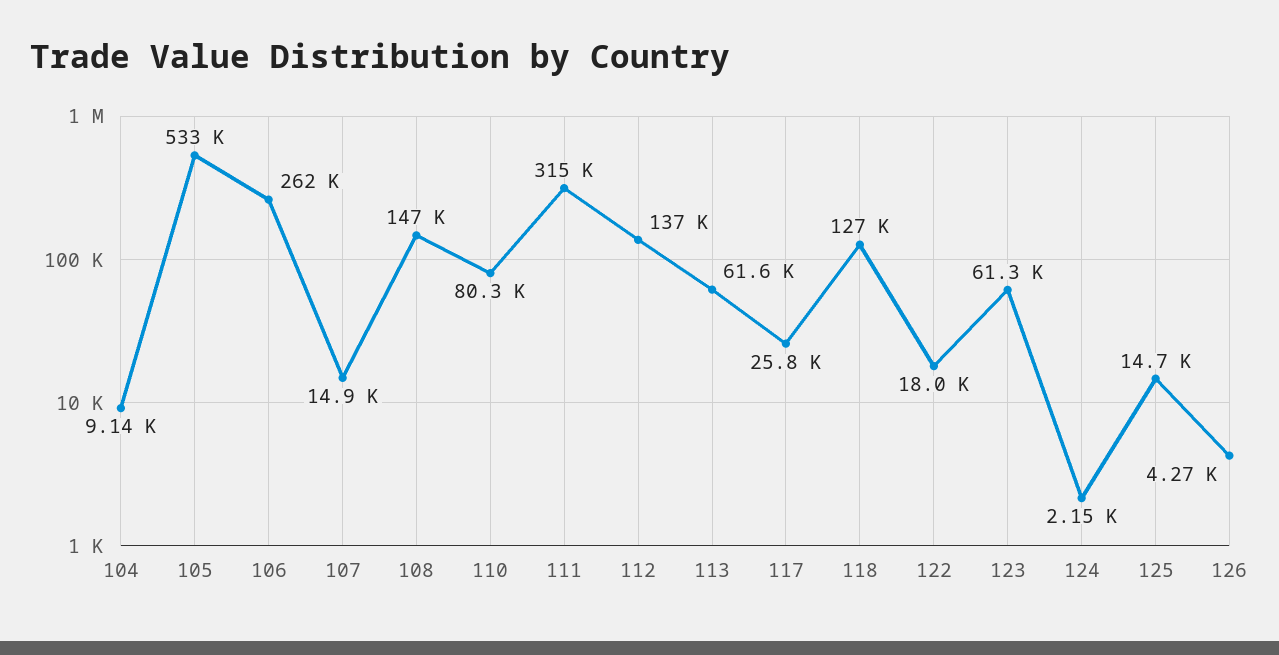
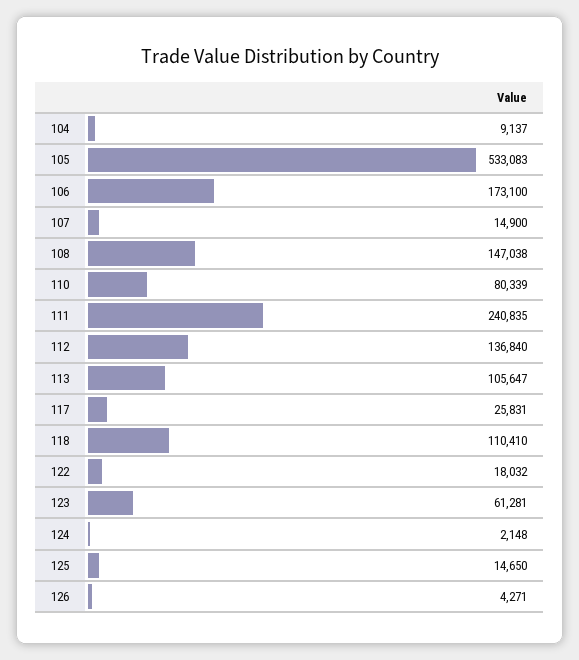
106: 262000 -> 173100
111: 315000 -> 240835
113: 61600 -> 105647
118: 127000 -> 110410

